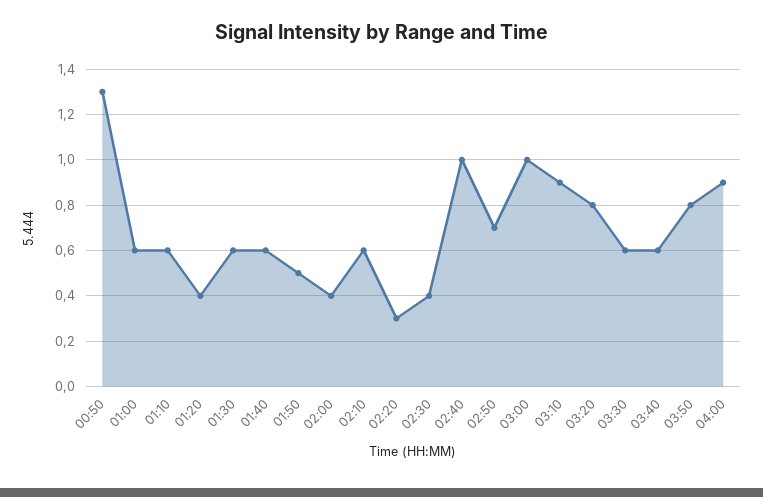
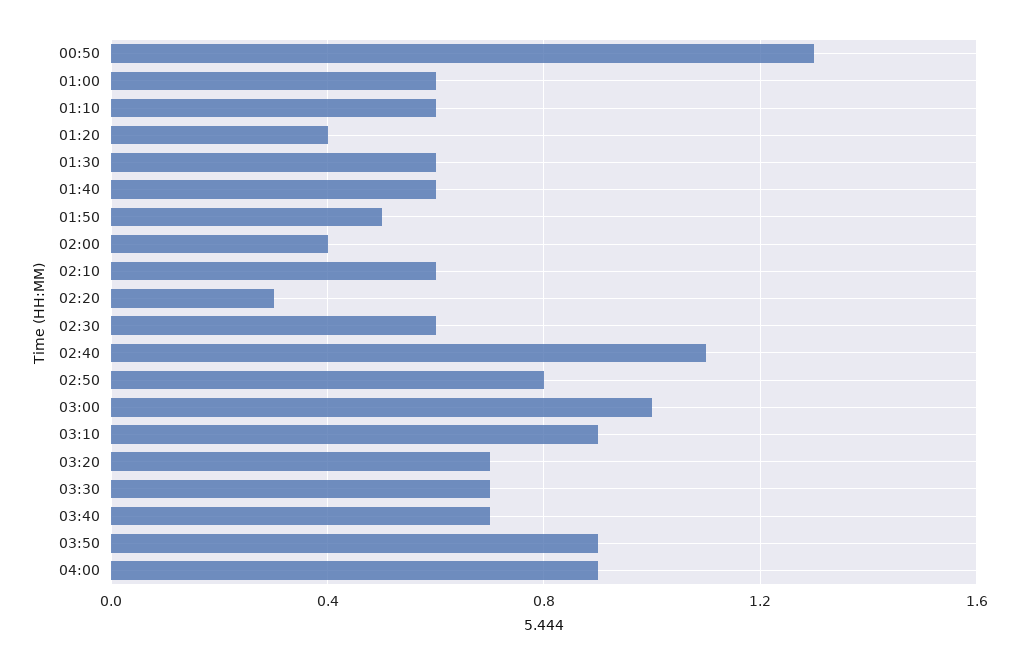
02:30: 0.4 -> 0.6
02:40: 1 -> 1.1
02:50: 0.7 -> 0.8
03:20: 0.8 -> 0.7
03:30: 0.6 -> 0.7
03:40: 0.6 -> 0.7
03:50: 0.8 -> 0.9

